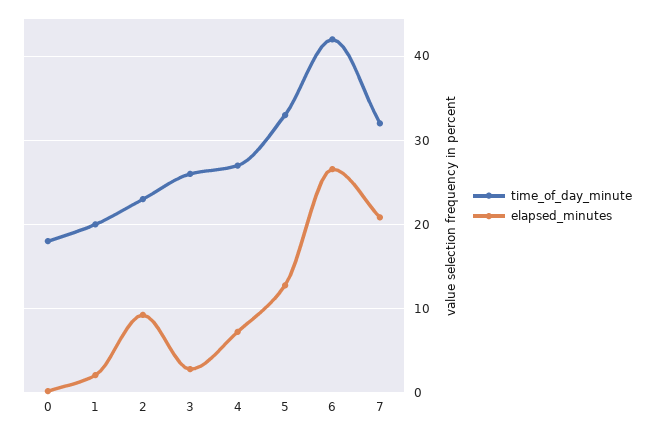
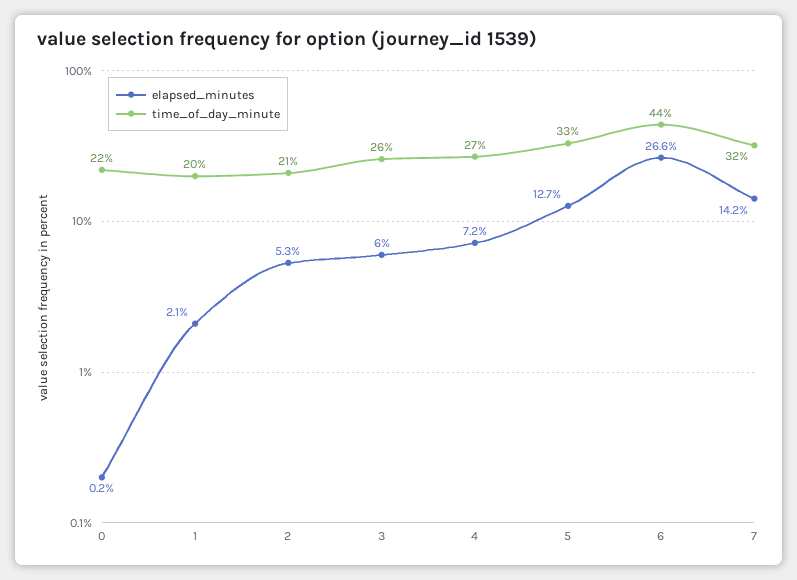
time_of_day_minute, 0: 18 -> 22
time_of_day_minute, 2: 23 -> 21
elapsed_minutes, 2: 9 -> 5.3
elapsed_minutes, 3: 3 -> 6
time_of_day_minute, 6: 42 -> 44
elapsed_minutes, 7: 21 -> 14.2

